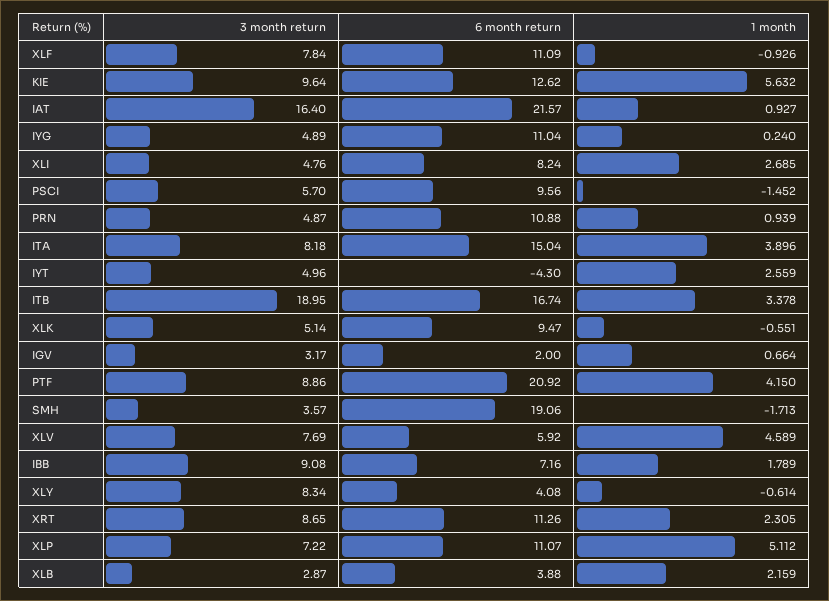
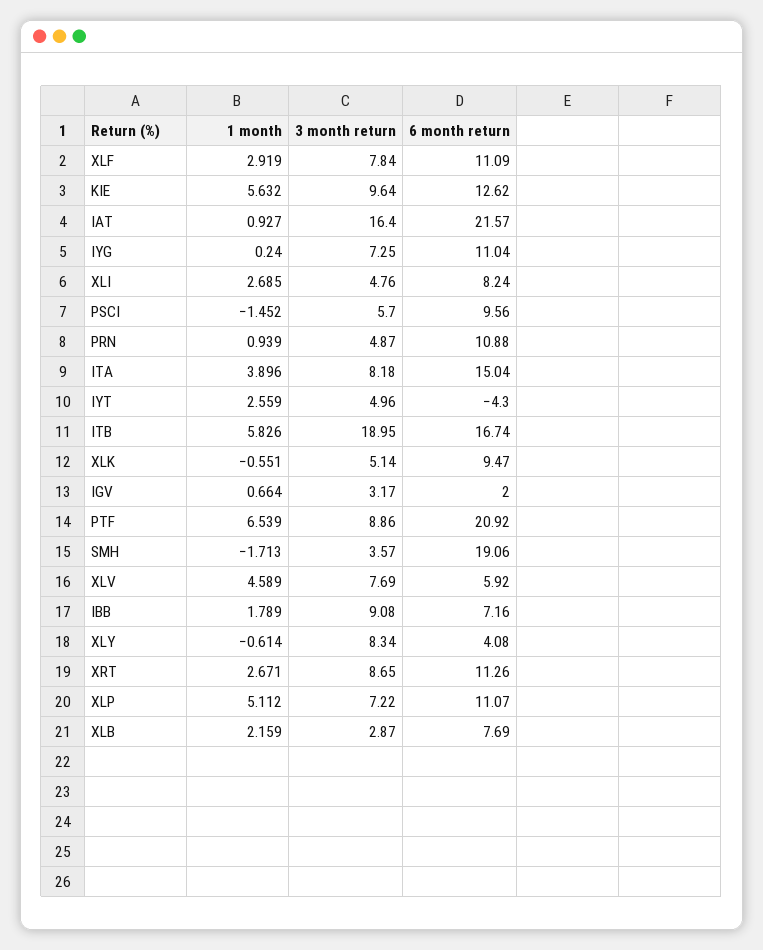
1 month, XLF: -0.926 -> 2.919
3 month return, IYG: 4.89 -> 7.25
1 month, ITB: 3.378 -> 5.826
1 month, PTF: 4.15 -> 6.539
1 month, XRT: 2.305 -> 2.671
6 month return, XLB: 3.88 -> 7.69

